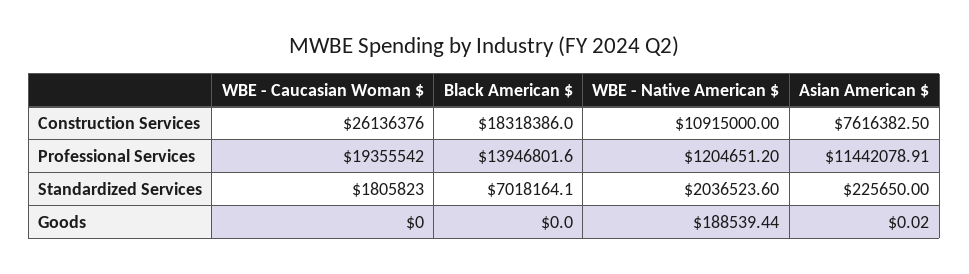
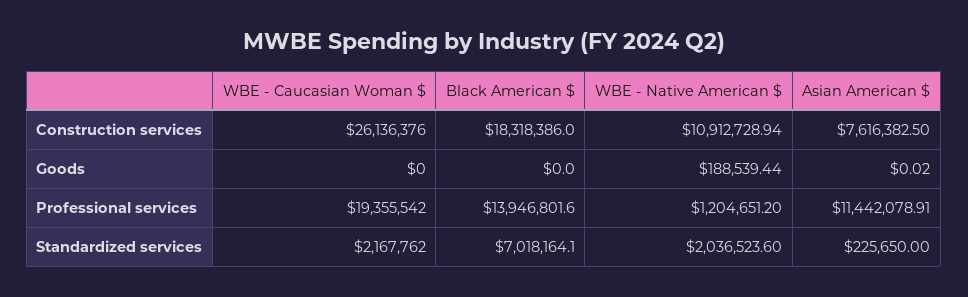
WBE - Native American $, Construction Services: 10915000 -> 10912728.94
WBE - Caucasian Woman $, Standardized Services: 1805823 -> 2167762

